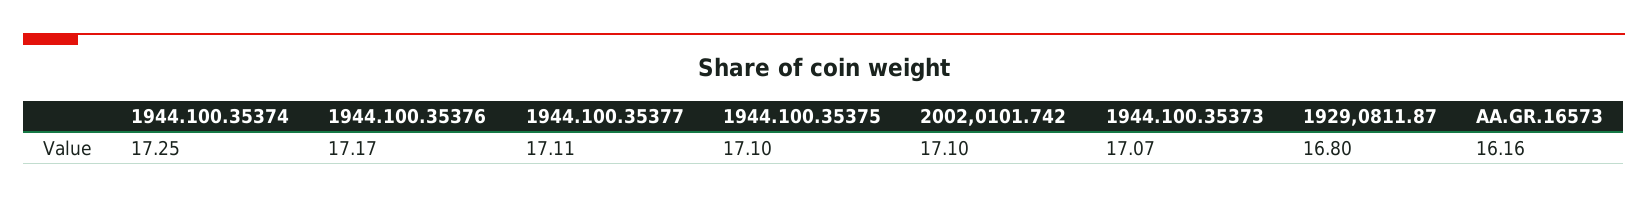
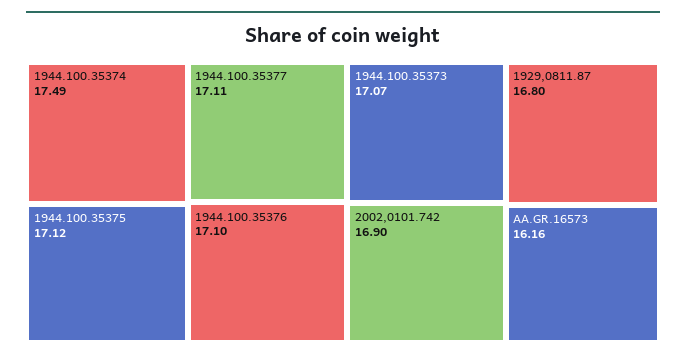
1944.100.35374: 17.25 -> 17.49
1944.100.35376: 17.17 -> 17.1
1944.100.35375: 17.1 -> 17.12
2002,0101.742: 17.1 -> 16.9

